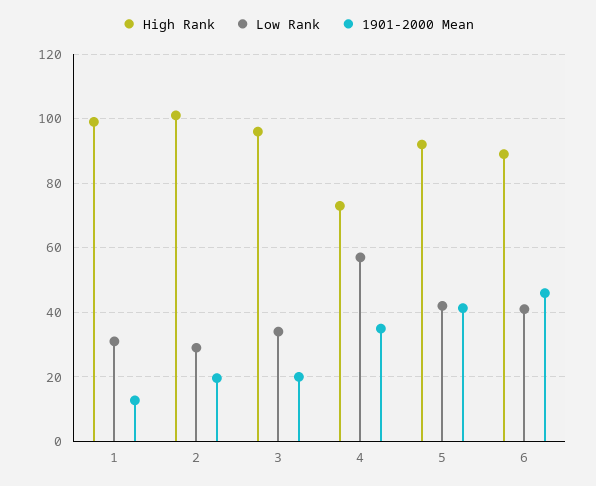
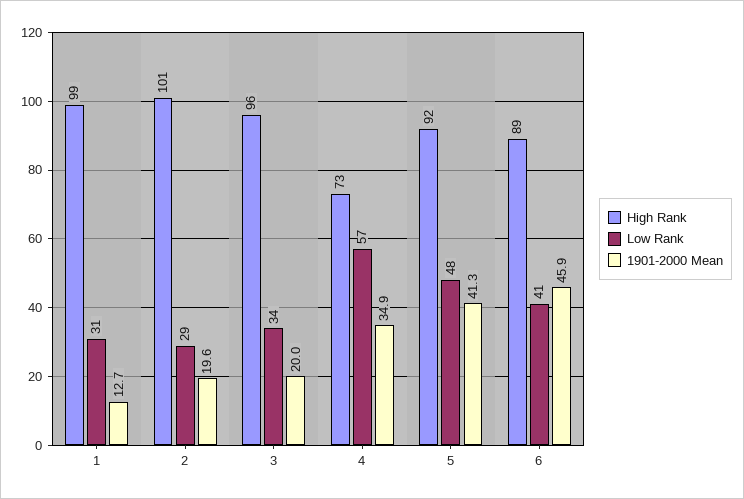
Low Rank, 5: 42 -> 48

